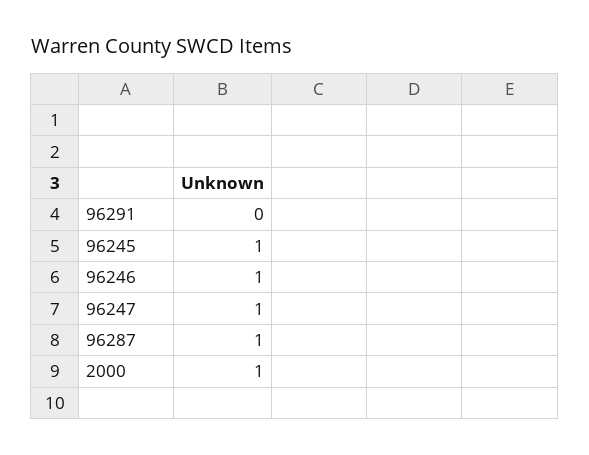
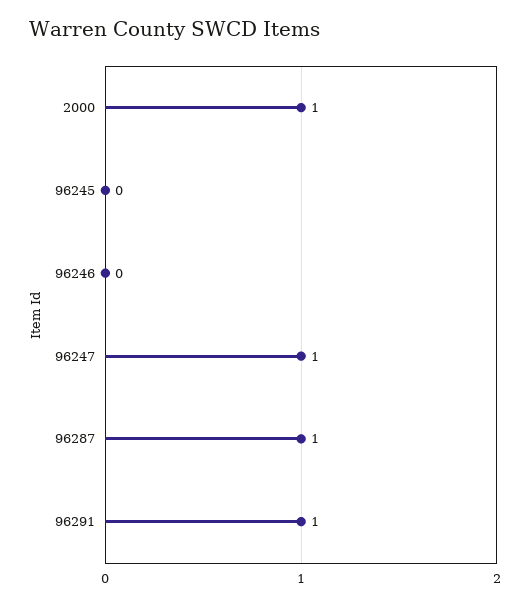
96291: 0 -> 1
96245: 1 -> 0
96246: 1 -> 0

